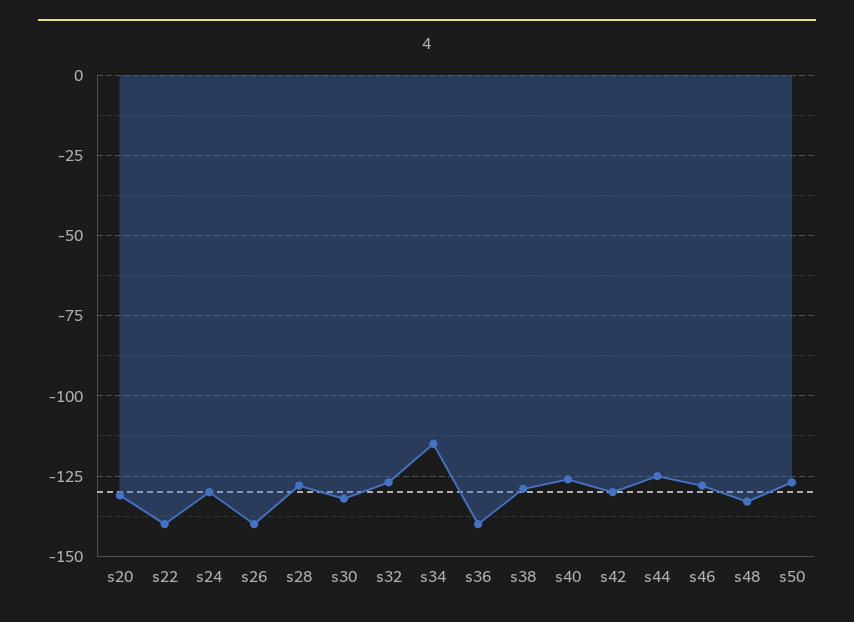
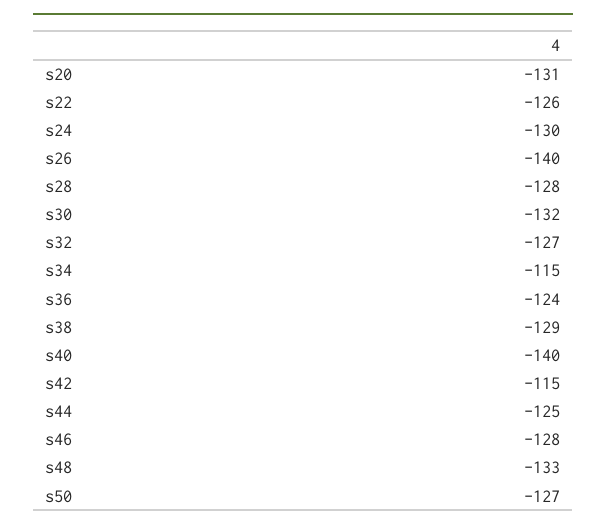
s22: -140 -> -126
s36: -140 -> -124
s40: -125 -> -140
s42: -130 -> -115

